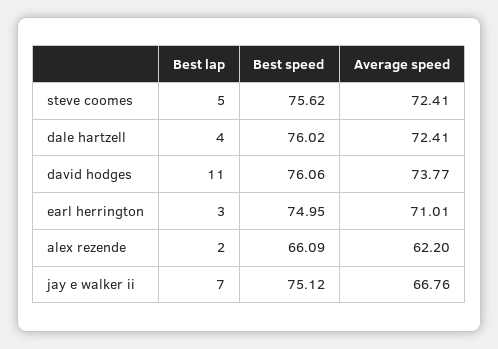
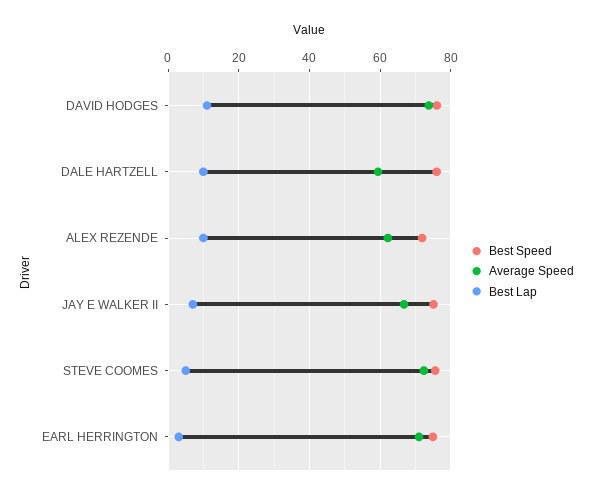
Best lap, dale hartzell: 4 -> 10
Average speed, dale hartzell: 72.41 -> 60
Best lap, alex rezende: 2 -> 10
Best speed, alex rezende: 66.09 -> 72

